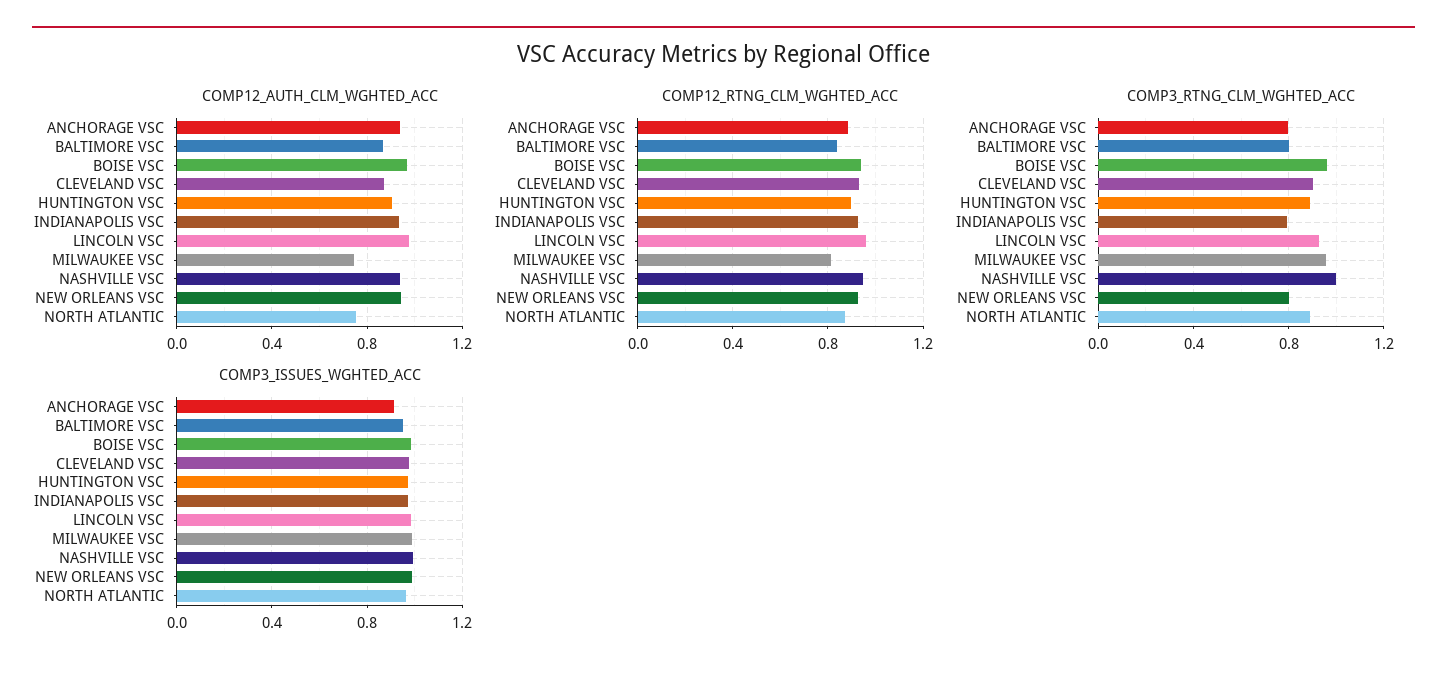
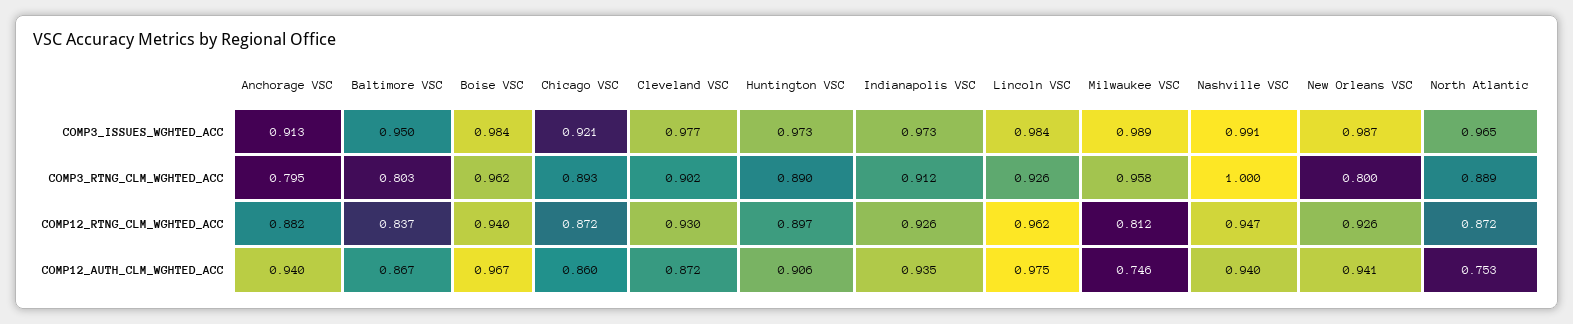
COMP3_RTNG_CLM_WGHTED_ACC, INDIANAPOLIS VSC: 0.8 -> 0.912
COMP3_ISSUES_WGHTED_ACC, Chicago VSC: none -> 0.921
COMP3_RTNG_CLM_WGHTED_ACC, Chicago VSC: none -> 0.893
COMP12_RTNG_CLM_WGHTED_ACC, Chicago VSC: none -> 0.872
COMP12_AUTH_CLM_WGHTED_ACC, Chicago VSC: none -> 0.86

